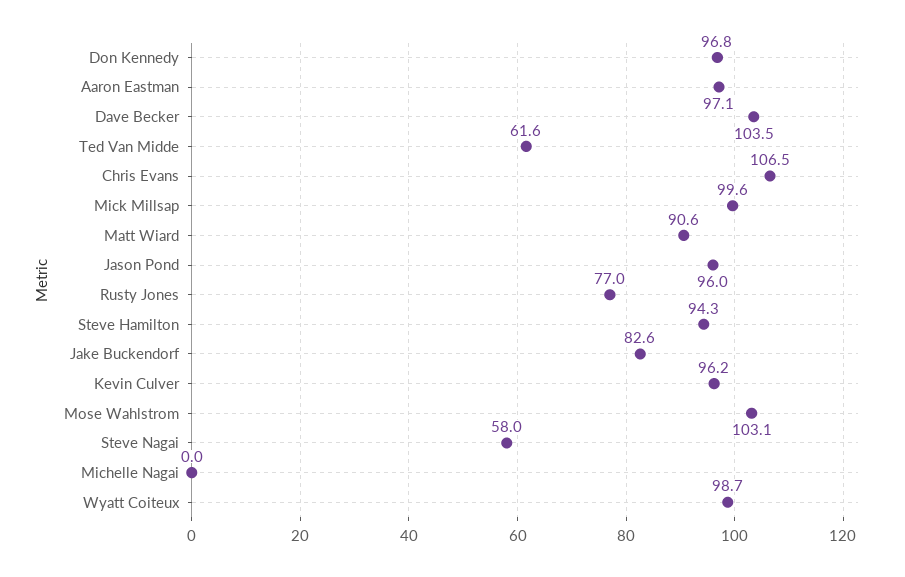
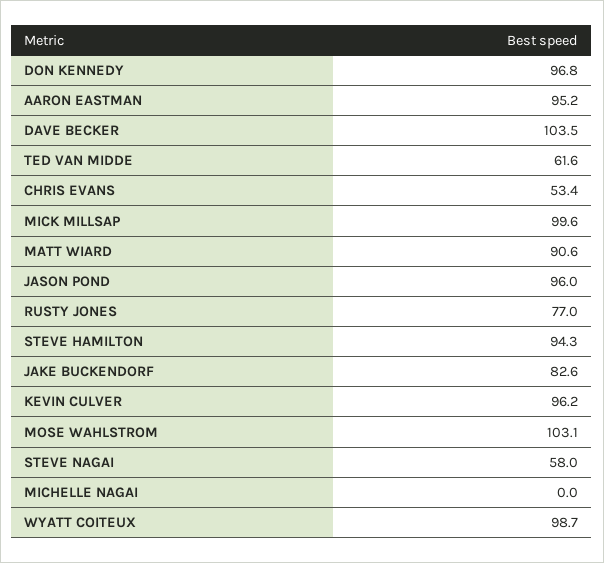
Aaron Eastman: 97.1 -> 95.2
Chris Evans: 106.5 -> 53.4

